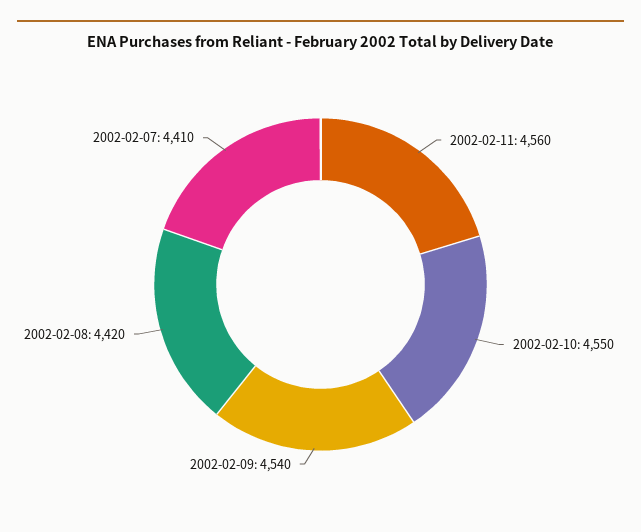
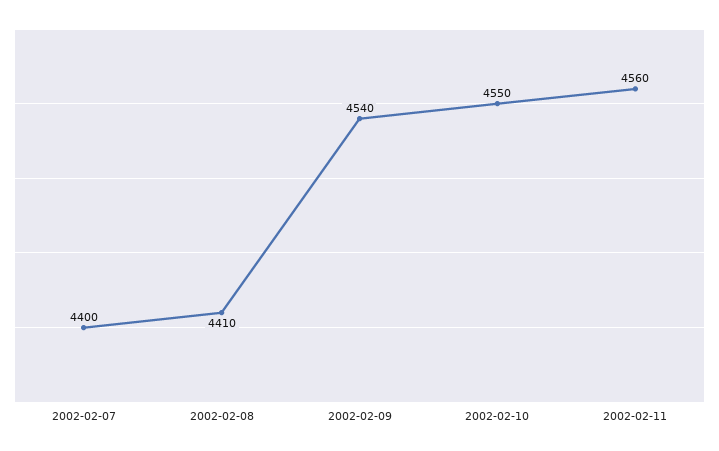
2002-02-08: 4420 -> 4410
2002-02-07: 4410 -> 4400

